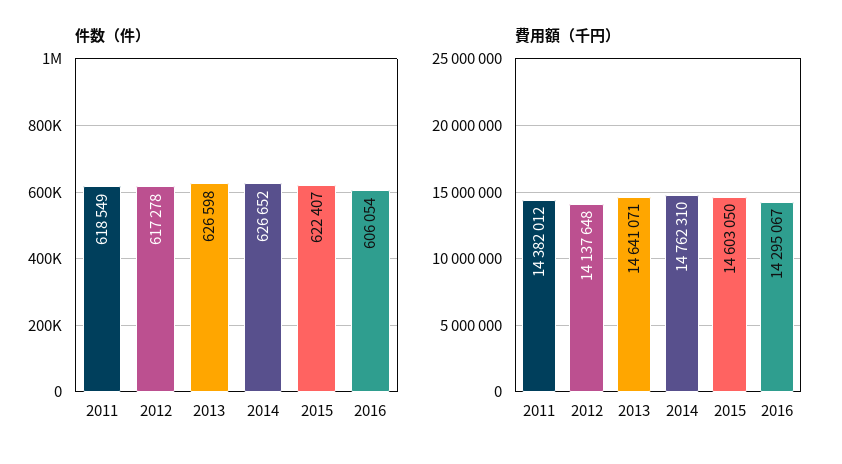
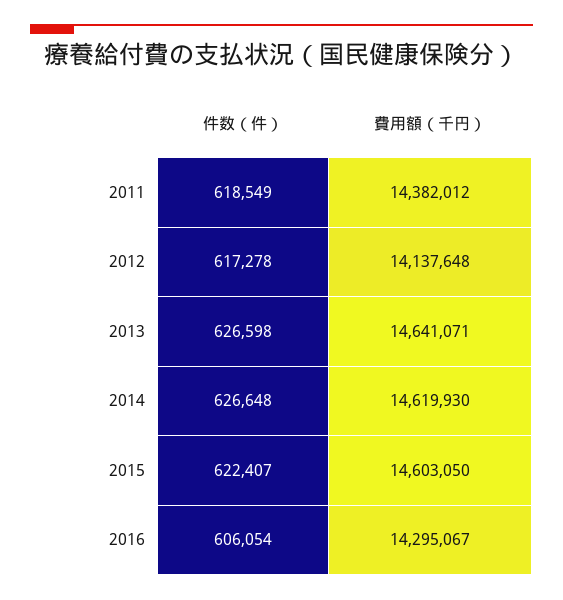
件数（件）, 2014: 626652 -> 626648
費用額（千円）, 2014: 14762310 -> 14619930

